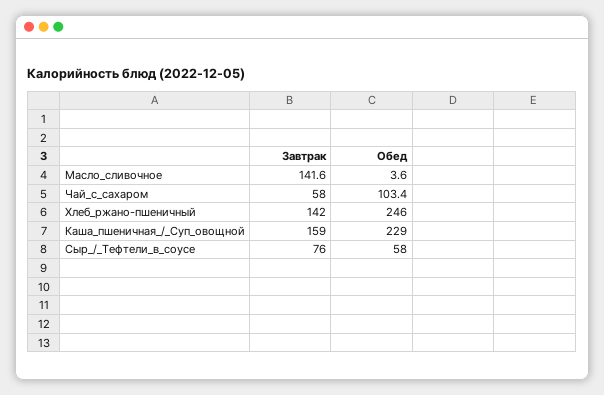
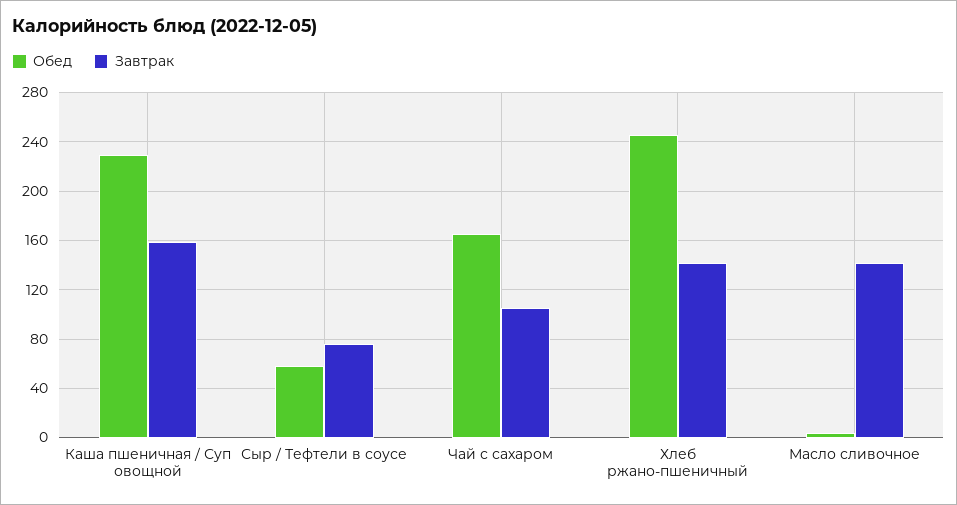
Завтрак, Чай_с_сахаром: 58 -> 105
Обед, Чай_с_сахаром: 103.4 -> 165

